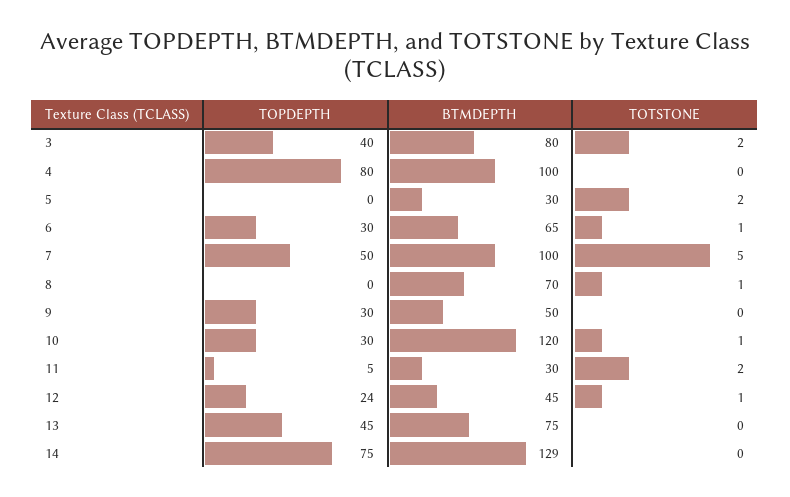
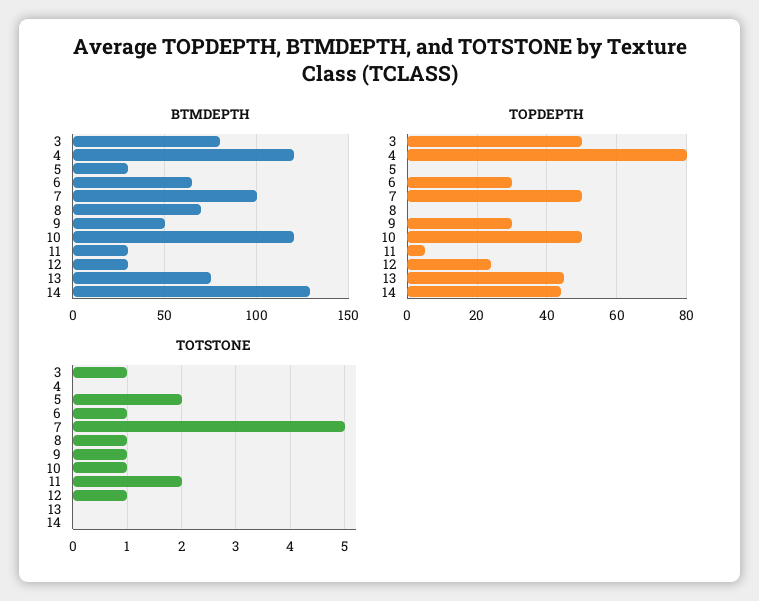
TOPDEPTH, 3: 40 -> 50
TOTSTONE, 3: 2 -> 1
BTMDEPTH, 4: 100 -> 120
TOTSTONE, 9: 0 -> 1
TOPDEPTH, 10: 30 -> 50
BTMDEPTH, 12: 45 -> 30
TOPDEPTH, 14: 75 -> 45

